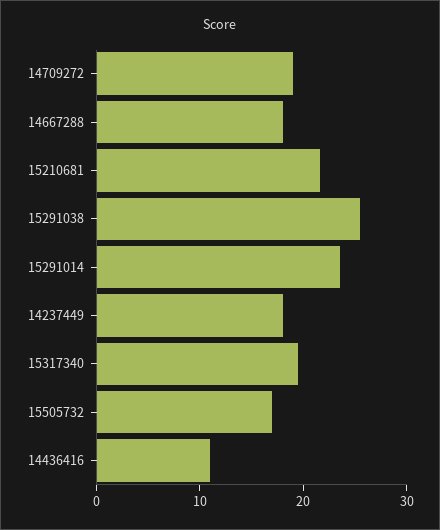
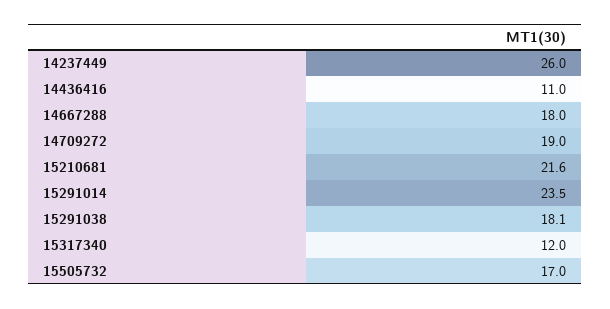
15291038: 26 -> 18.1
14237449: 18 -> 26
15317340: 20 -> 12

